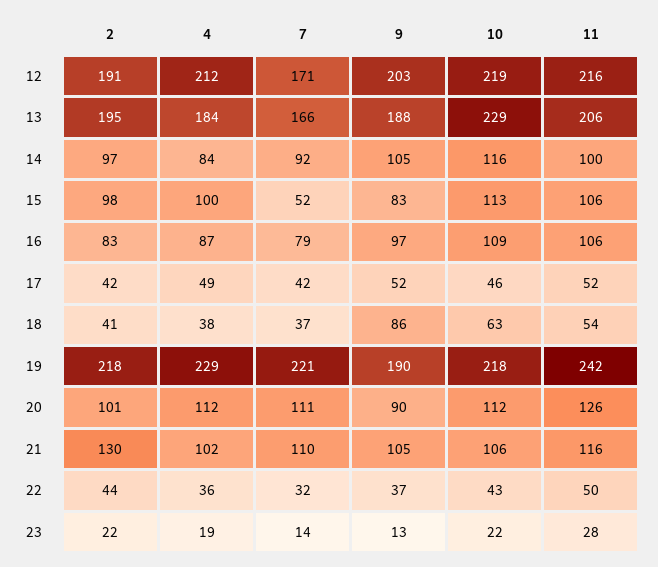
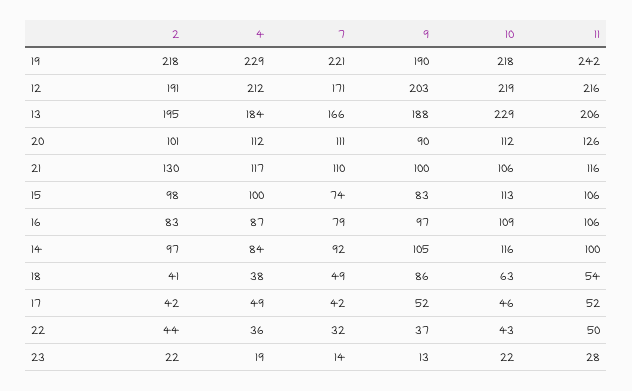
7, 15: 52 -> 74
7, 18: 37 -> 49
4, 21: 102 -> 117
9, 21: 105 -> 100

